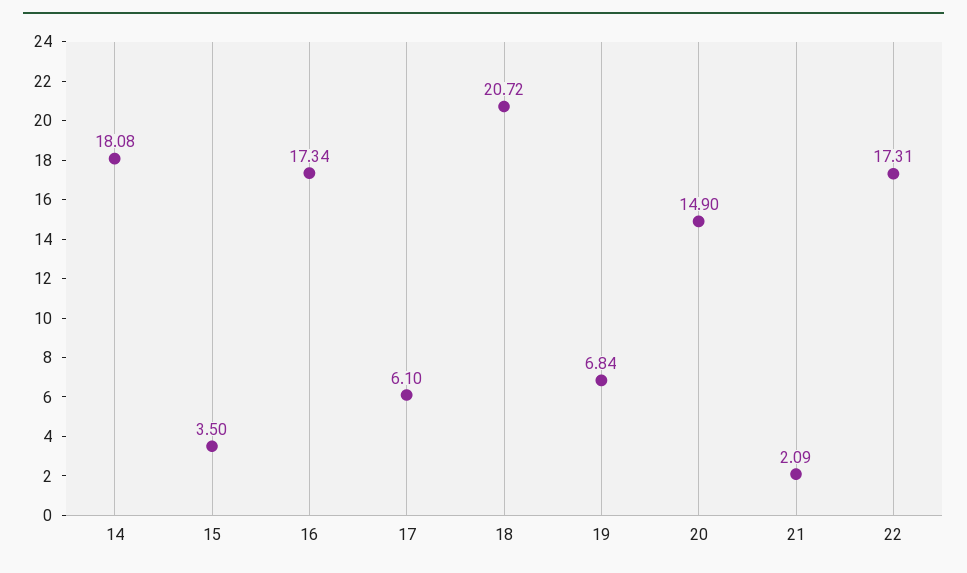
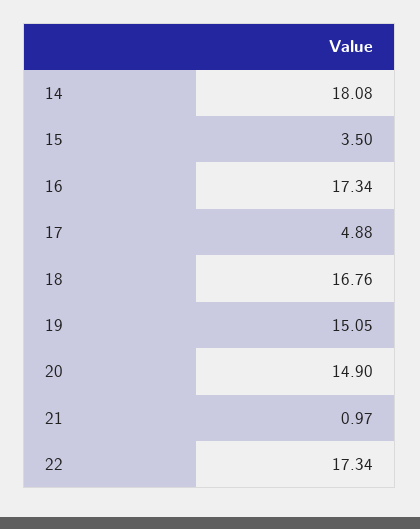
17: 6.1 -> 4.88
18: 20.72 -> 16.76
19: 6.84 -> 15.05
21: 2.09 -> 0.97
22: 17.31 -> 17.34

